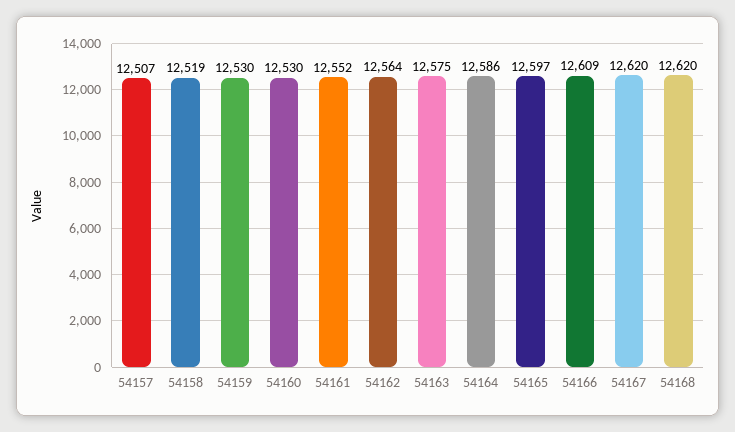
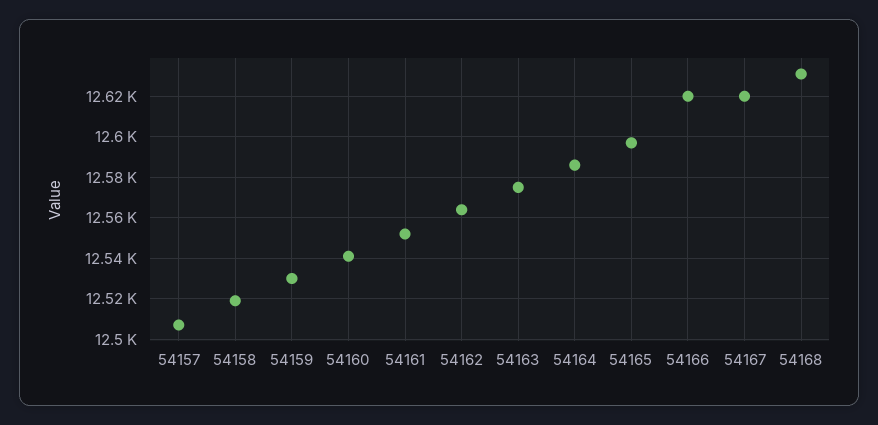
54160: 12530 -> 12540
54166: 12609 -> 12620
54168: 12620 -> 12630

